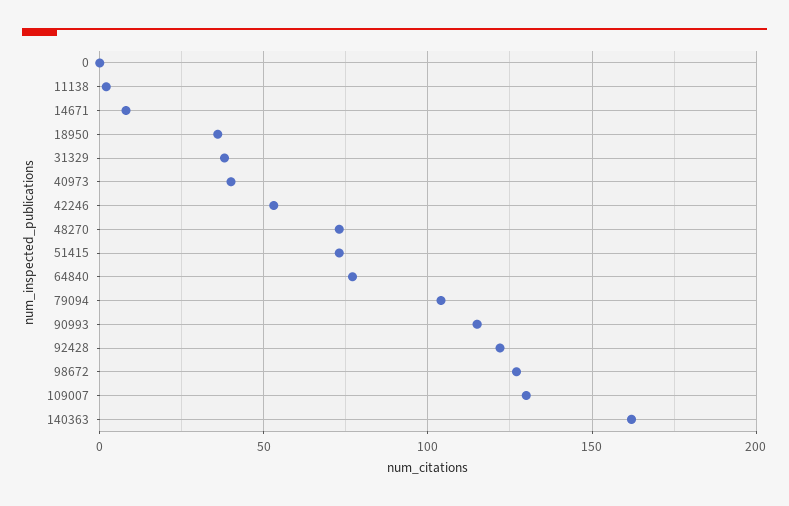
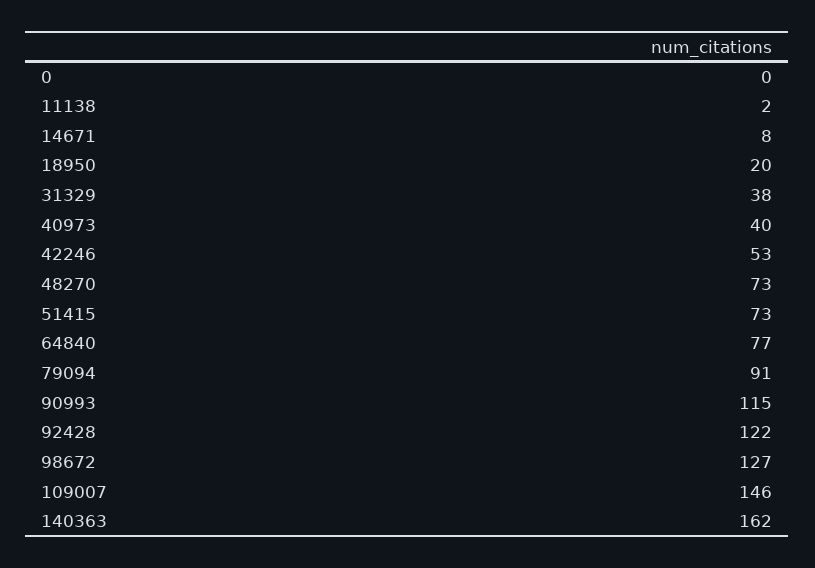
18950: 35 -> 20
79094: 105 -> 91
109007: 130 -> 146

